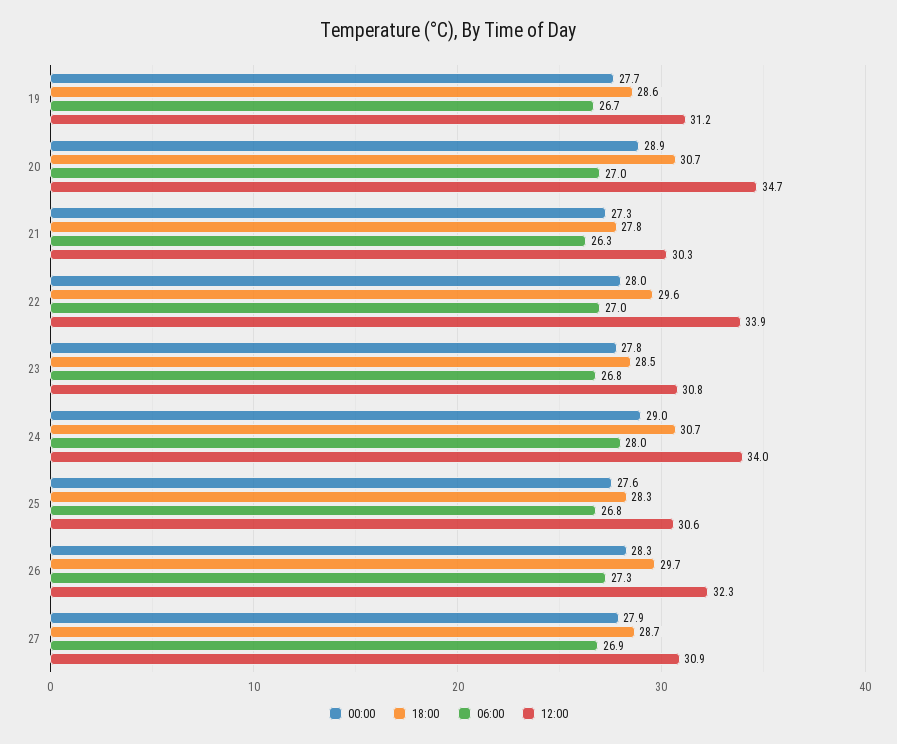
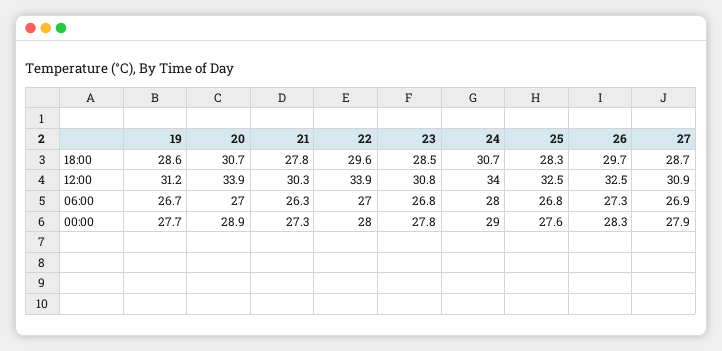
12:00, 20: 34.7 -> 33.9
12:00, 25: 30.6 -> 32.5
12:00, 26: 32.3 -> 32.5

